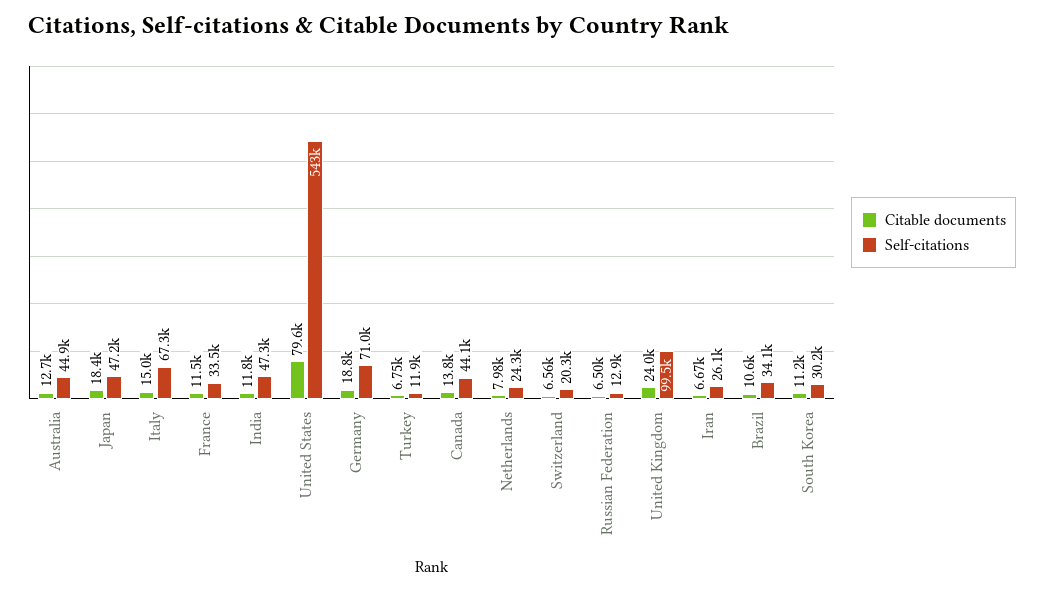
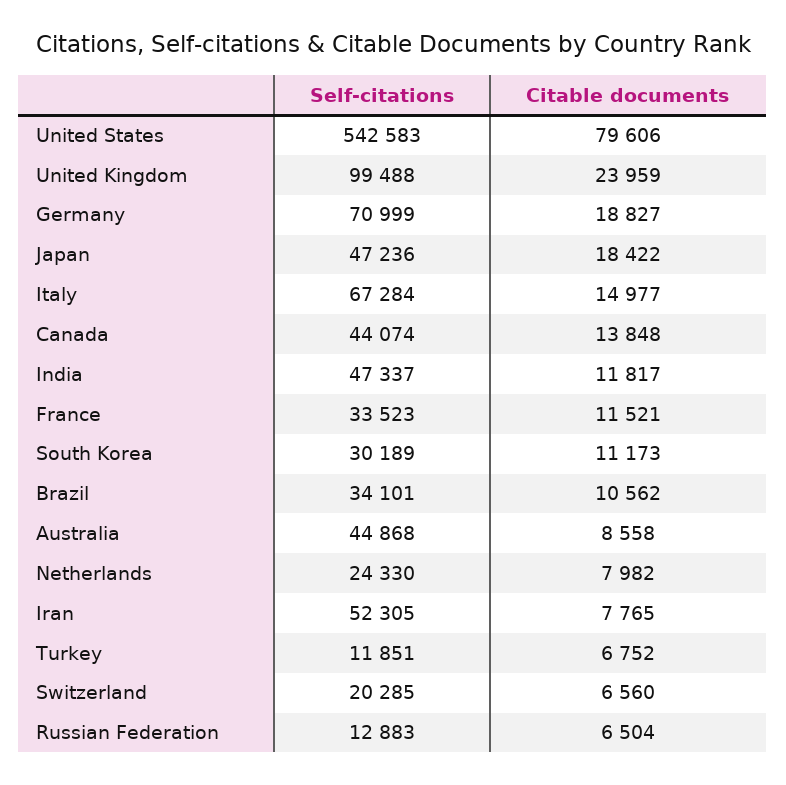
Citable documents, Australia: 12700 -> 8558
Citable documents, Iran: 6670 -> 7765
Self-citations, Iran: 26100 -> 52305

